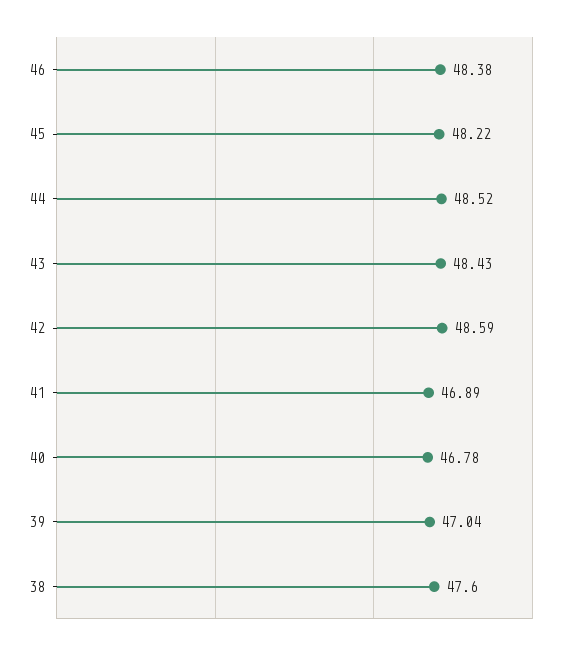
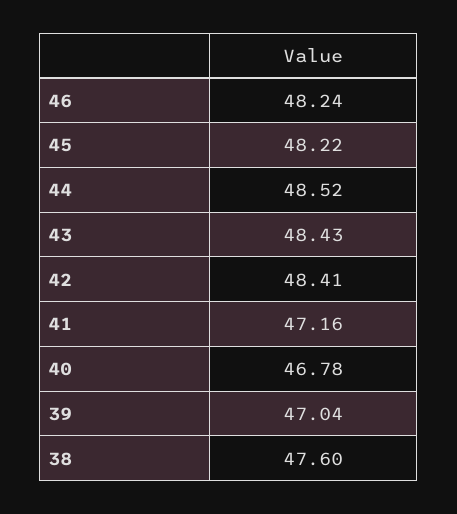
46: 48.38 -> 48.24
42: 48.59 -> 48.41
41: 46.89 -> 47.16

